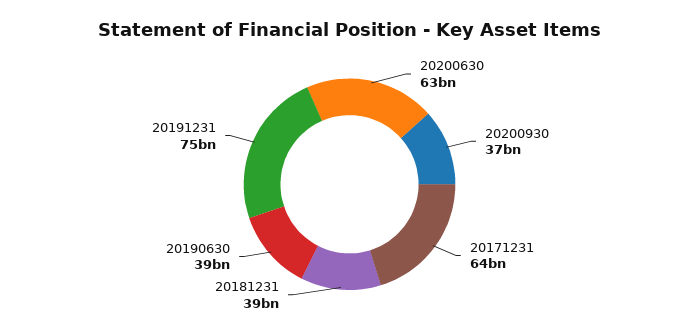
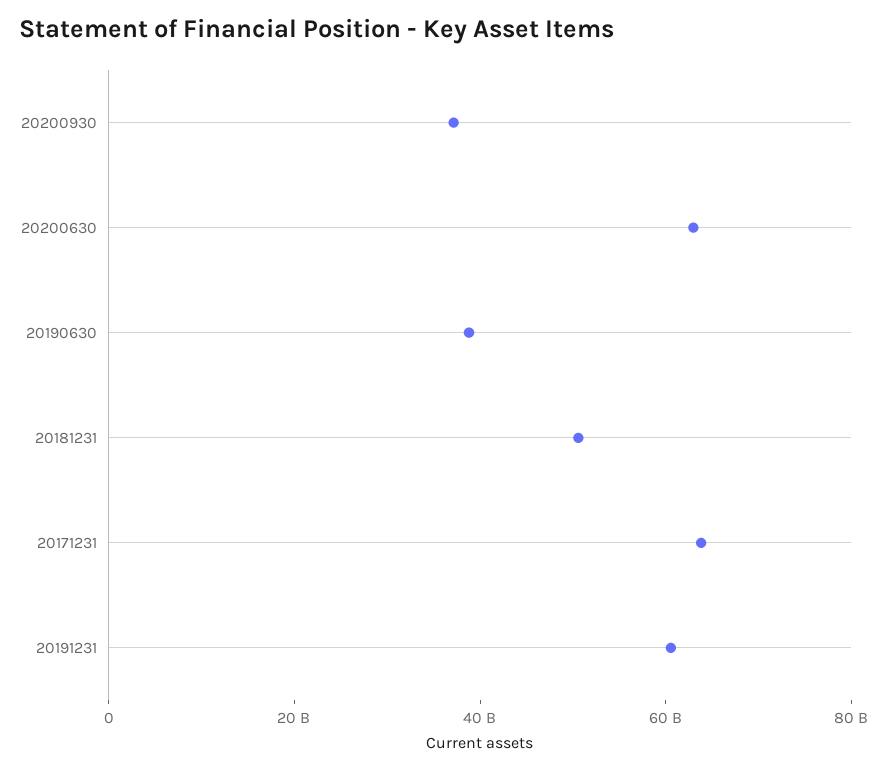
20181231: 39000000000 -> 50000000000
20191231: 75000000000 -> 60000000000

